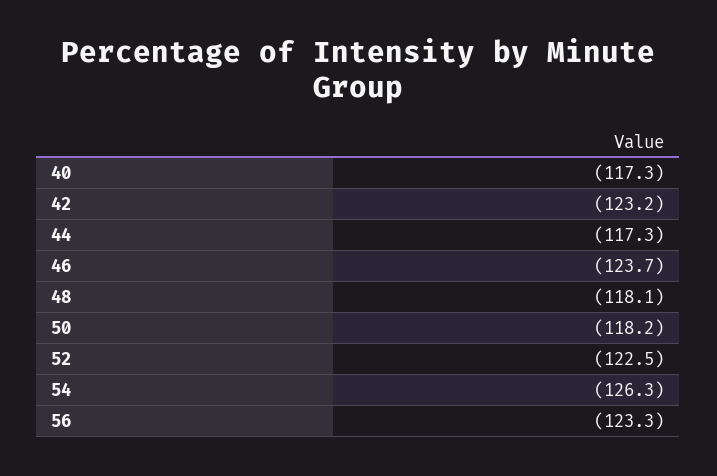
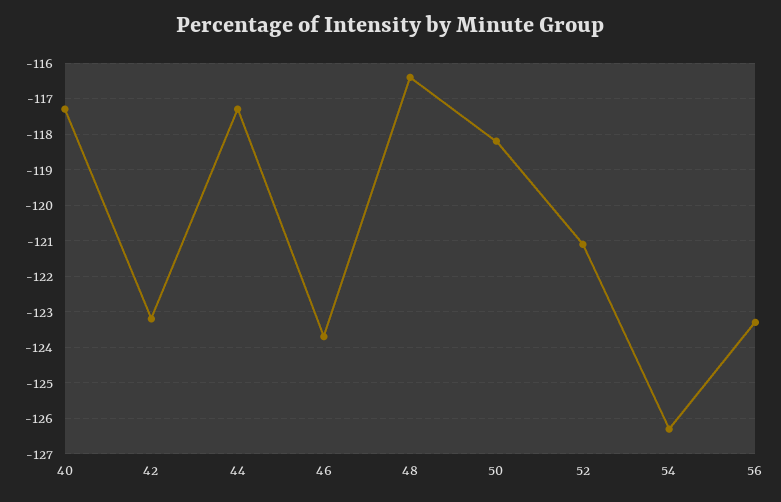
48: -118.1 -> -116.5
52: -122.5 -> -121

